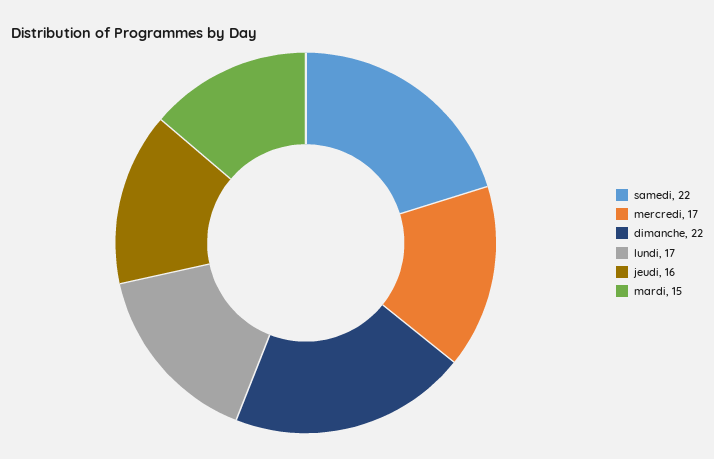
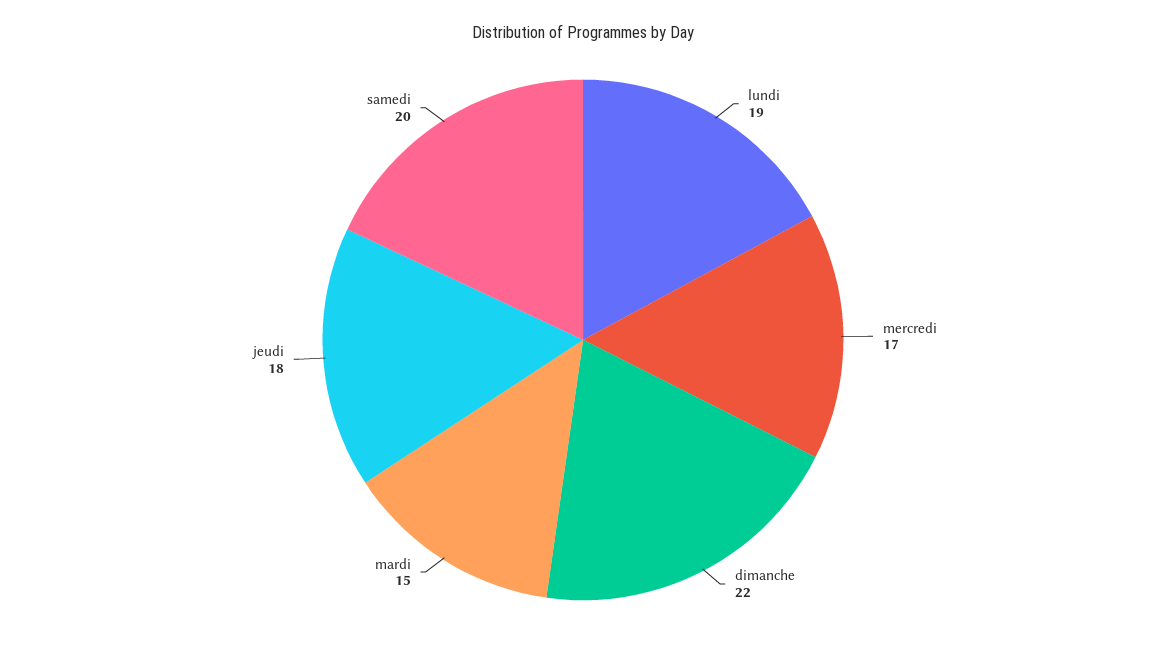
samedi: 22 -> 20
lundi: 17 -> 19
jeudi: 16 -> 18

